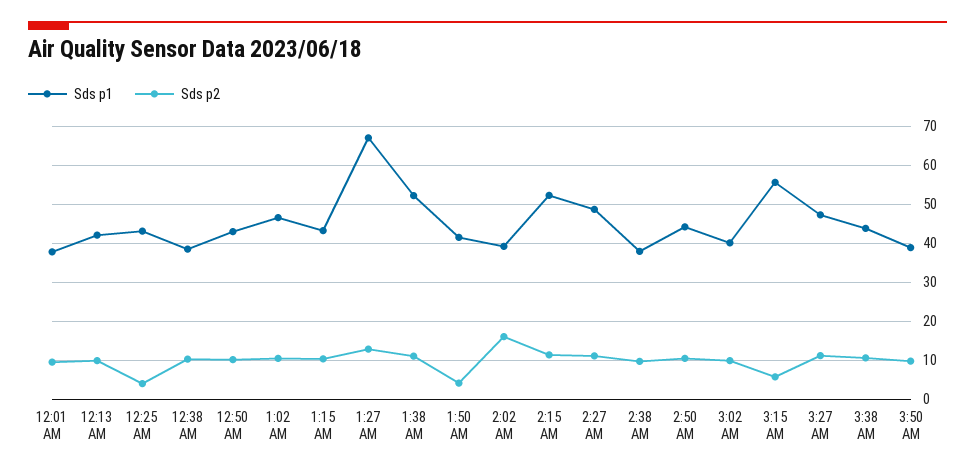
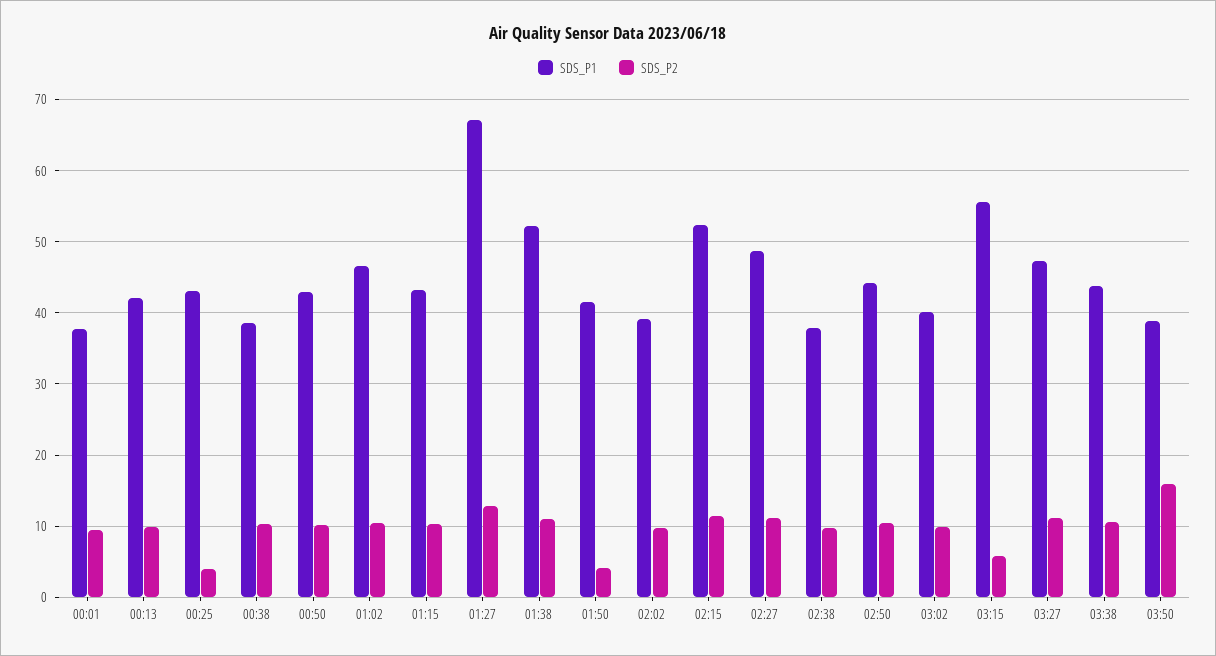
Sds p2, 2:02 AM: 16 -> 10
Sds p2, 3:50 AM: 10 -> 16

